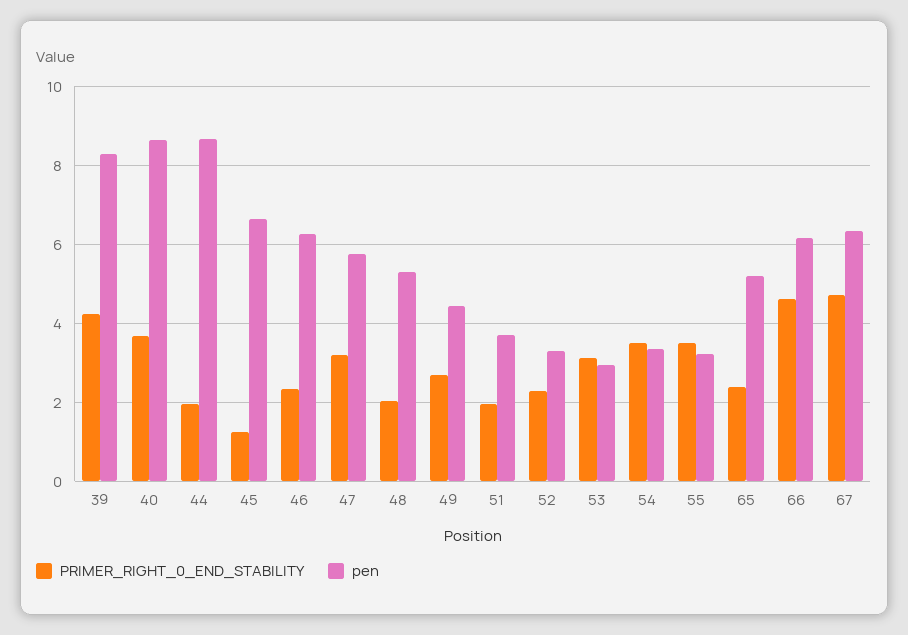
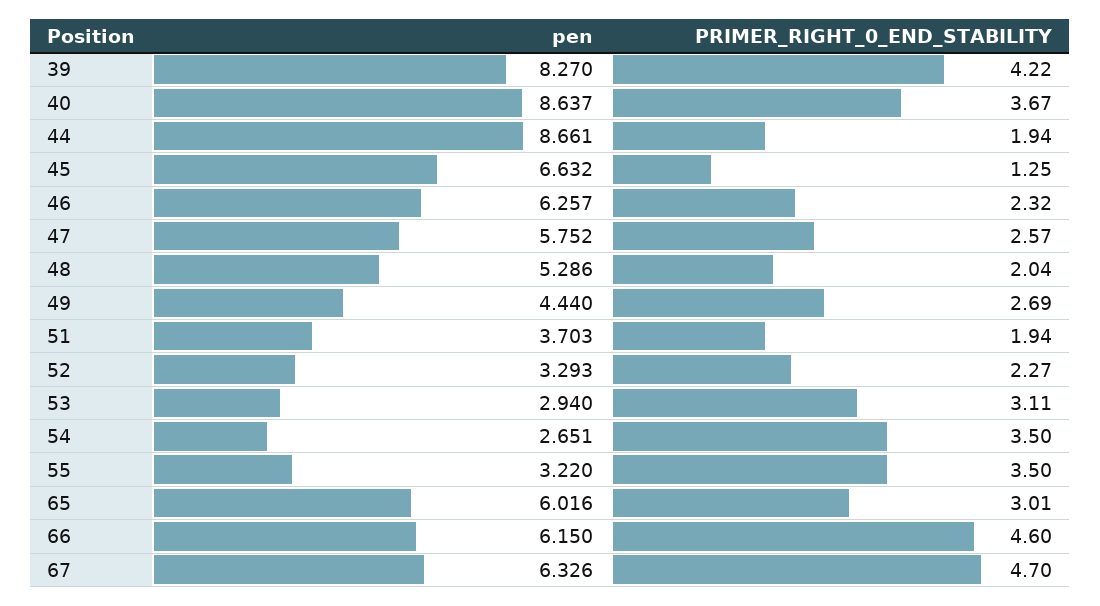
PRIMER_RIGHT_0_END_STABILITY, 47: 3.2 -> 2.57
pen, 54: 3.4 -> 2.651
PRIMER_RIGHT_0_END_STABILITY, 65: 2.4 -> 3.01
pen, 65: 5.2 -> 6.016

